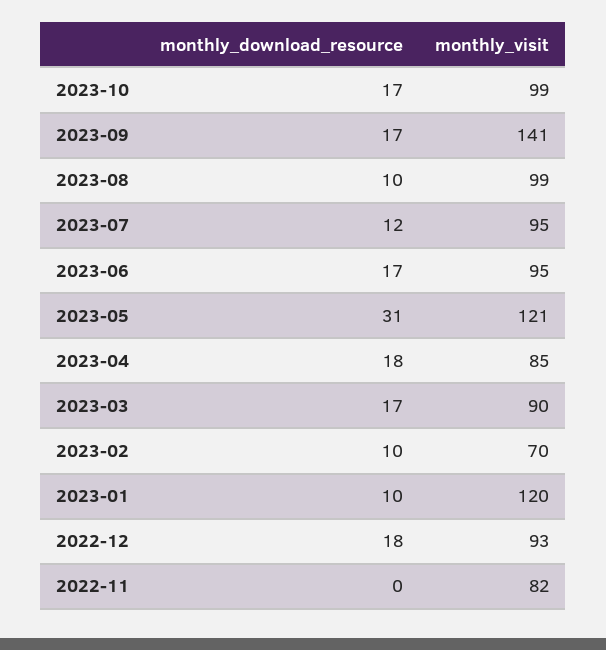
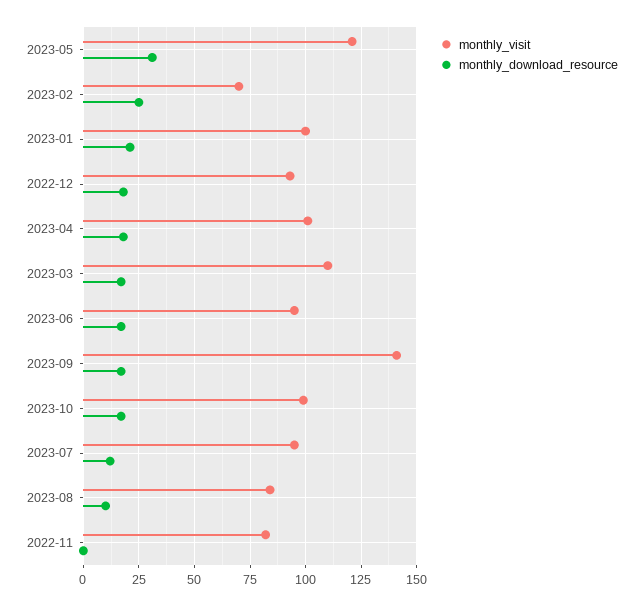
monthly_visit, 2023-08: 99 -> 85
monthly_visit, 2023-04: 85 -> 100
monthly_visit, 2023-03: 90 -> 110
monthly_download_resource, 2023-02: 10 -> 25
monthly_download_resource, 2023-01: 10 -> 20
monthly_visit, 2023-01: 120 -> 100

